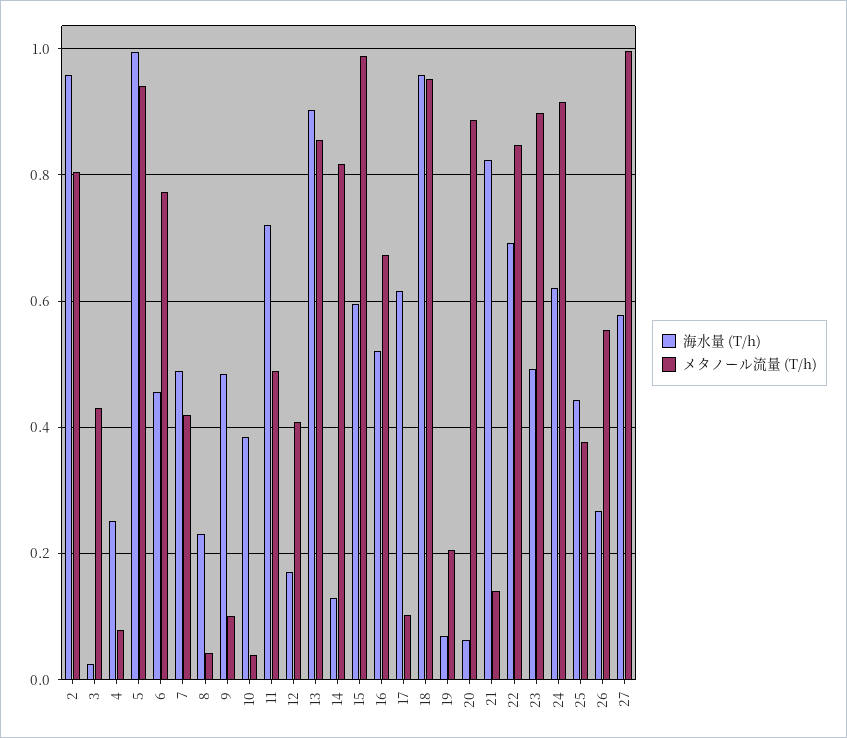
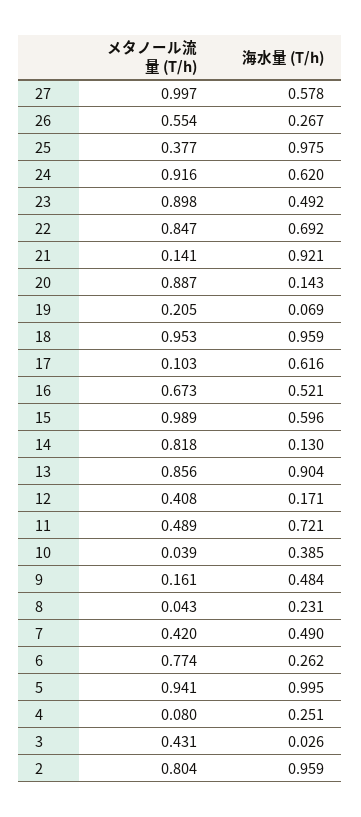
海水量 (T/h), 6: 0.46 -> 0.262
メタノール流量 (T/h), 9: 0.1 -> 0.161
海水量 (T/h), 20: 0.06 -> 0.143
海水量 (T/h), 21: 0.82 -> 0.921
海水量 (T/h), 25: 0.44 -> 0.975

